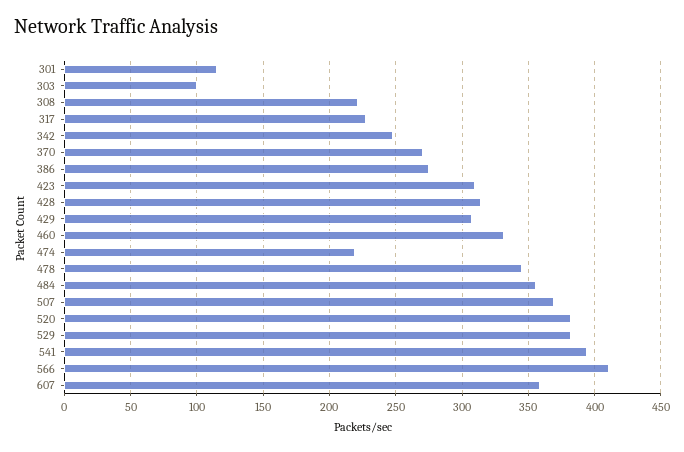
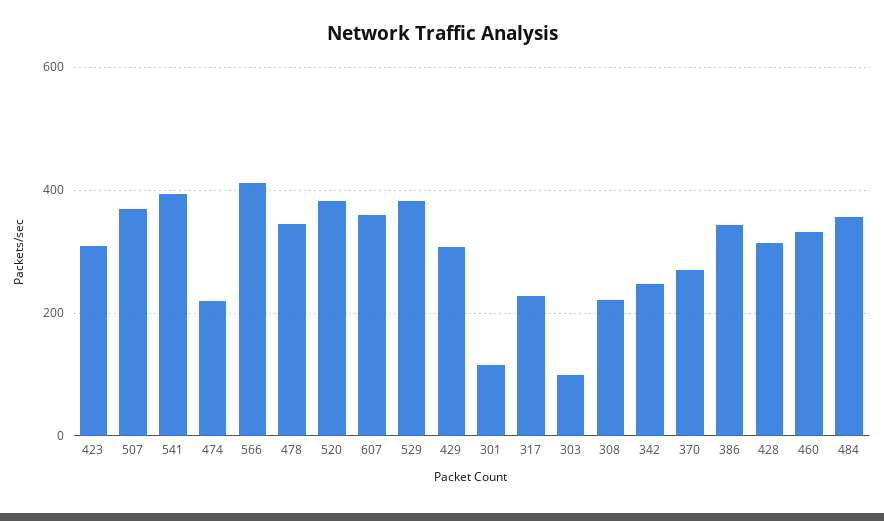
386: 275 -> 340

